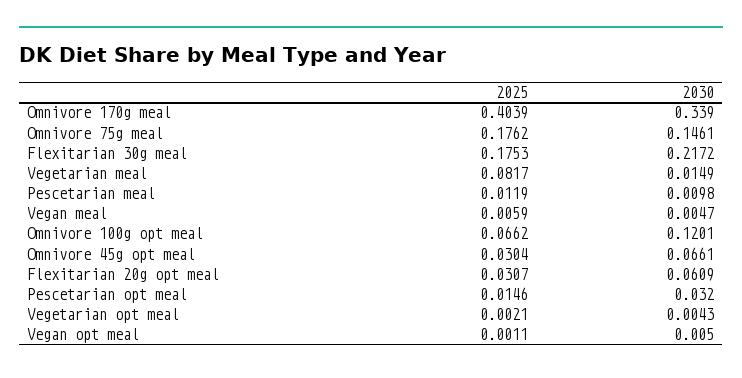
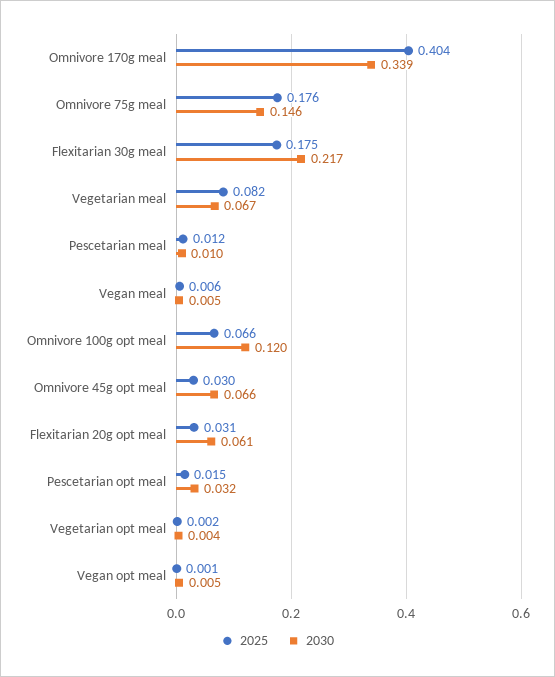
2030, Vegetarian meal: 0.0149 -> 0.067

